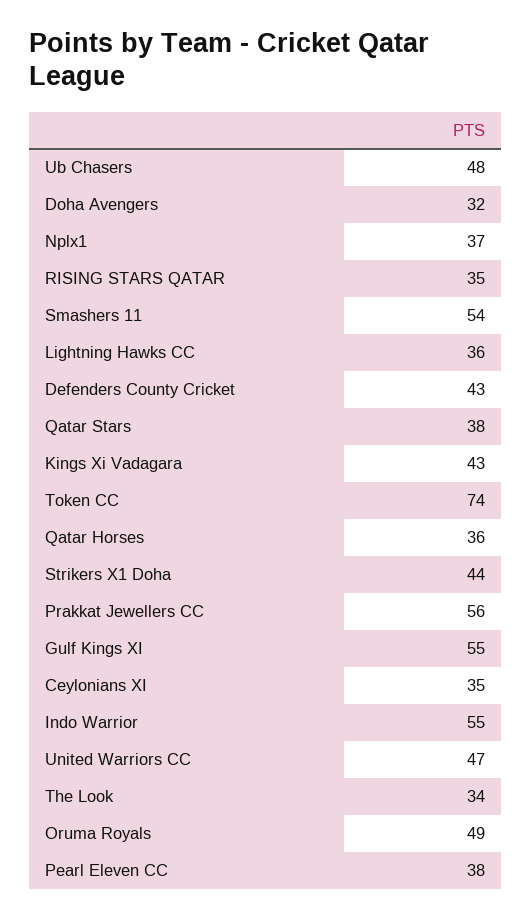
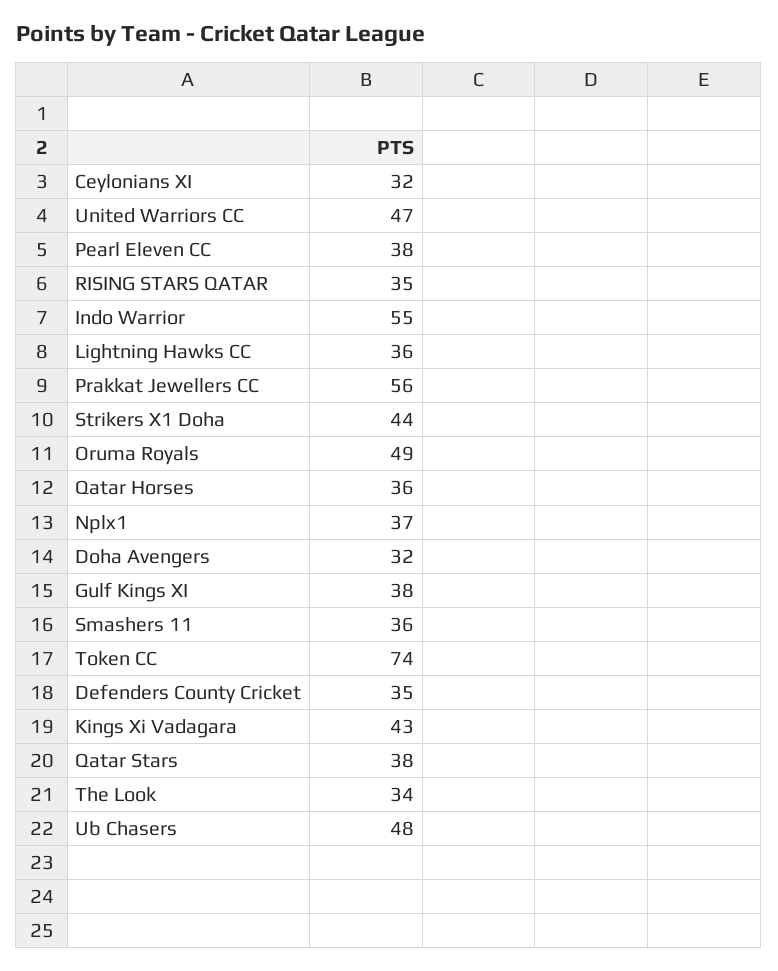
Smashers 11: 54 -> 36
Defenders County Cricket: 43 -> 35
Gulf Kings XI: 55 -> 38
Ceylonians XI: 35 -> 32

